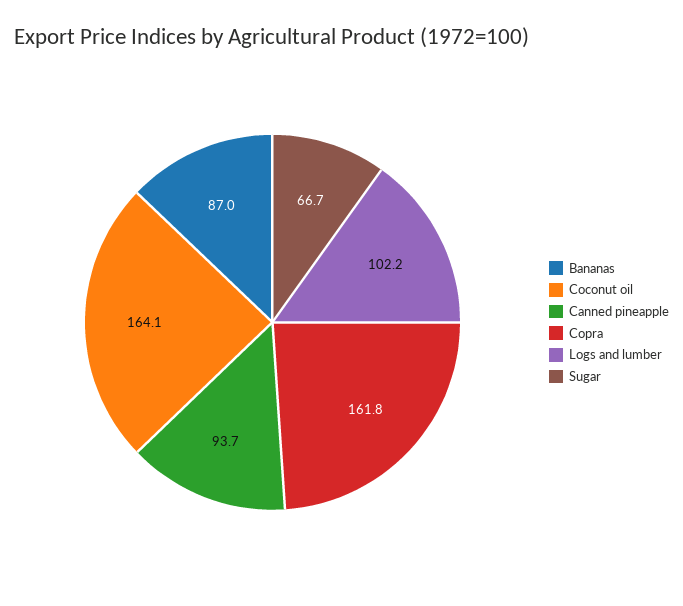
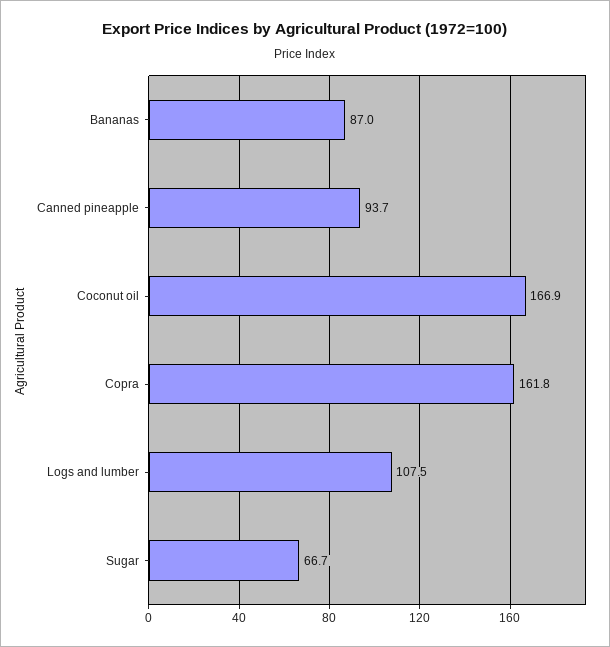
Coconut oil: 164.1 -> 166.9
Logs and lumber: 102.2 -> 107.5

